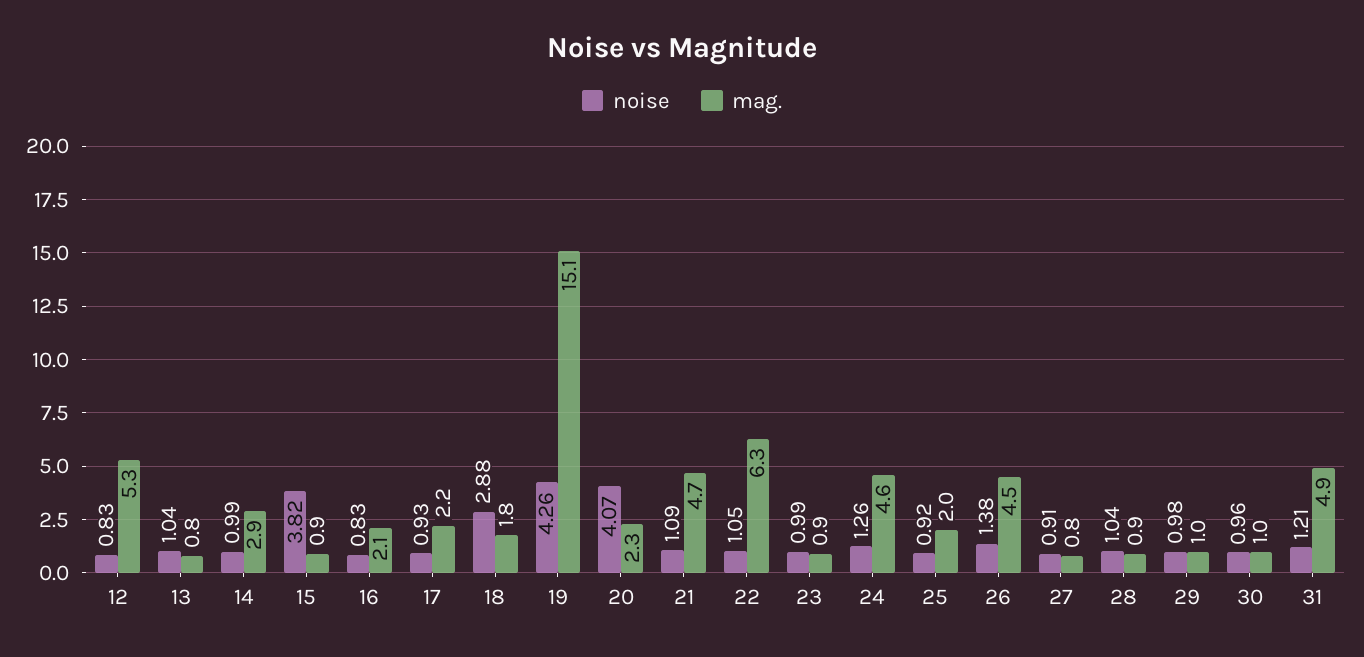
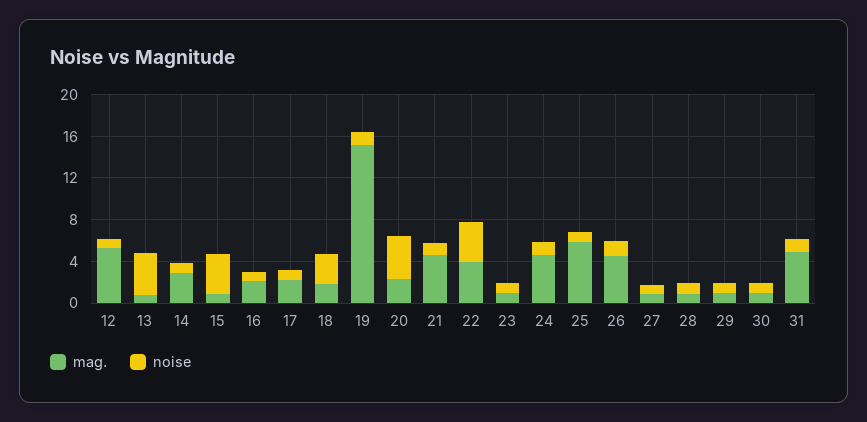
noise, 13: 1.04 -> 4
noise, 19: 4.26 -> 1
noise, 22: 1.05 -> 4
mag., 22: 6.3 -> 4
mag., 25: 2 -> 6

